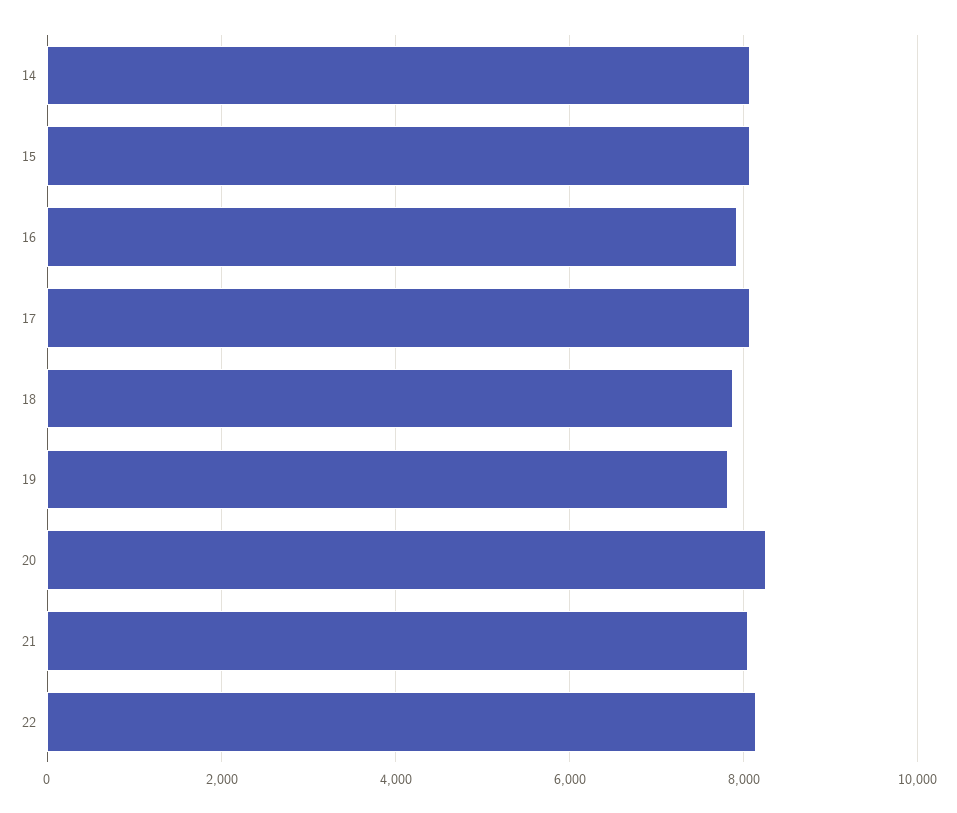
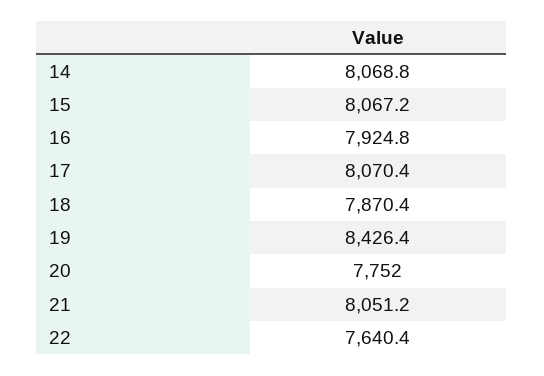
19: 7800 -> 8426.4
20: 8200 -> 7752
22: 8200 -> 7640.4

